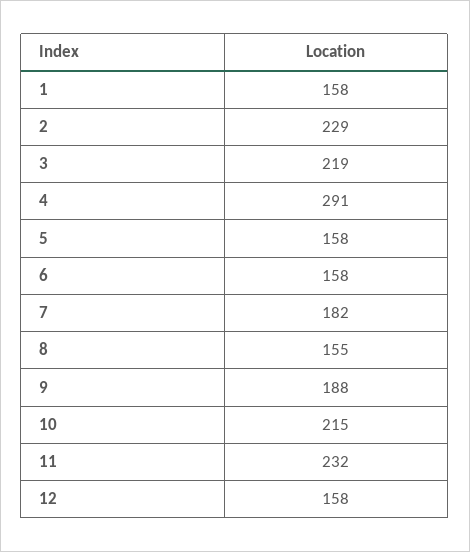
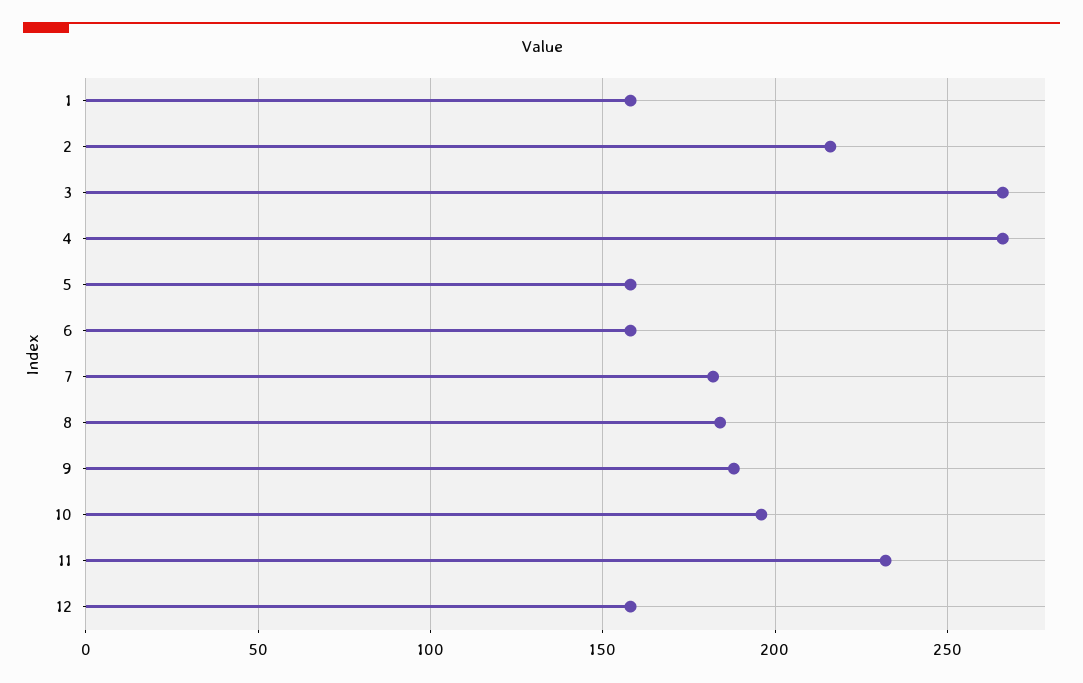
2: 229 -> 215
3: 219 -> 265
4: 291 -> 265
8: 155 -> 185
10: 215 -> 195

